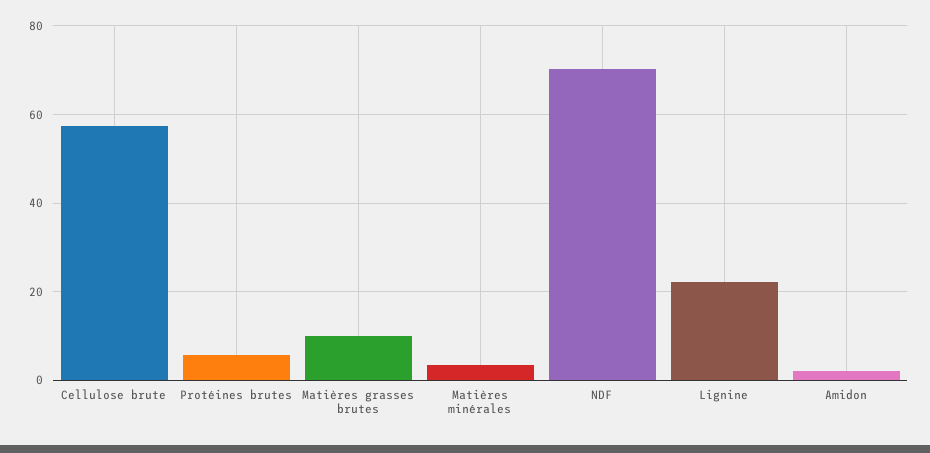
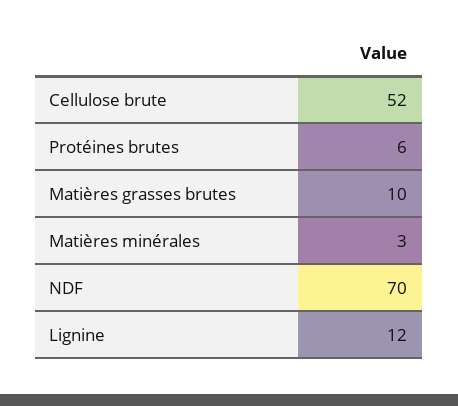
Cellulose brute: 58 -> 52
Lignine: 22 -> 12
Amidon: 2 -> none

